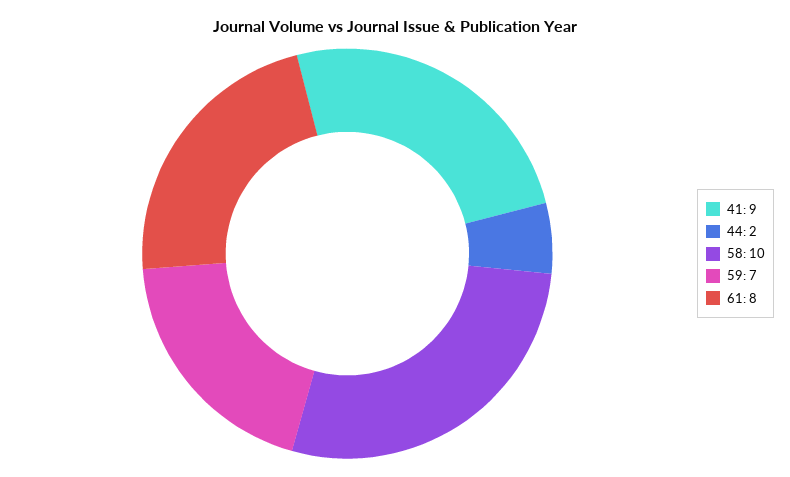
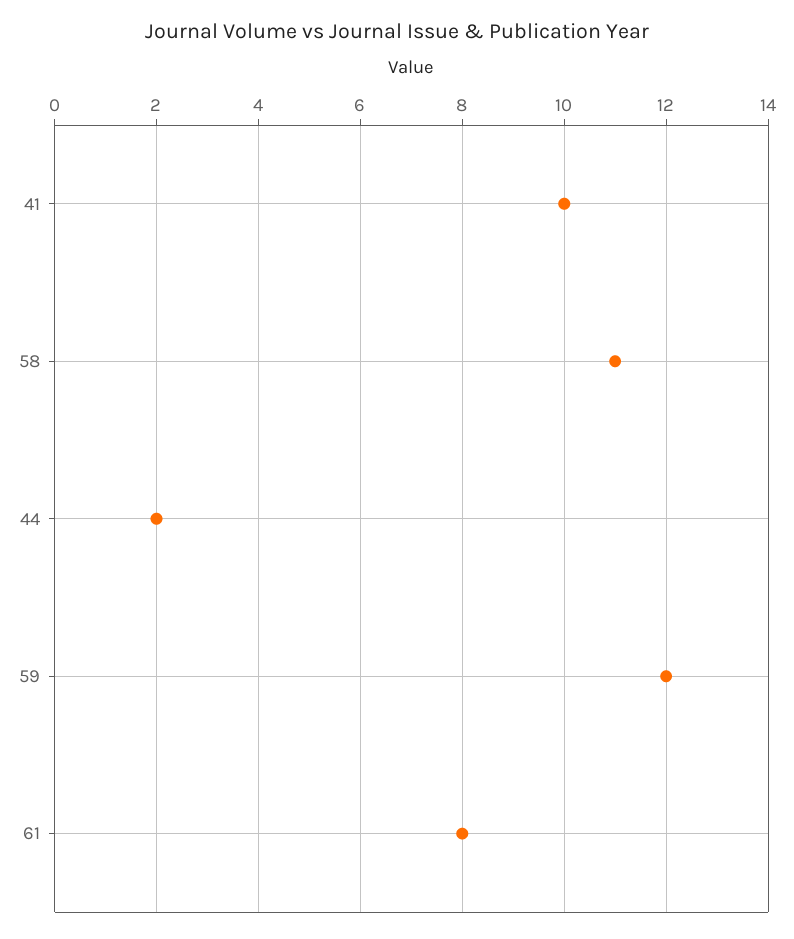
41: 9 -> 10
58: 10 -> 11
59: 7 -> 12

